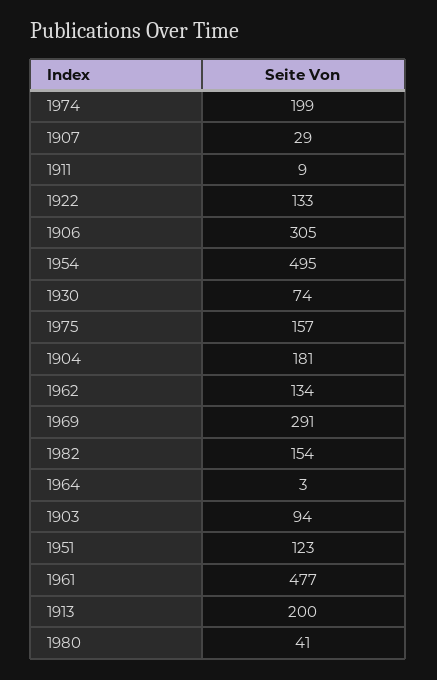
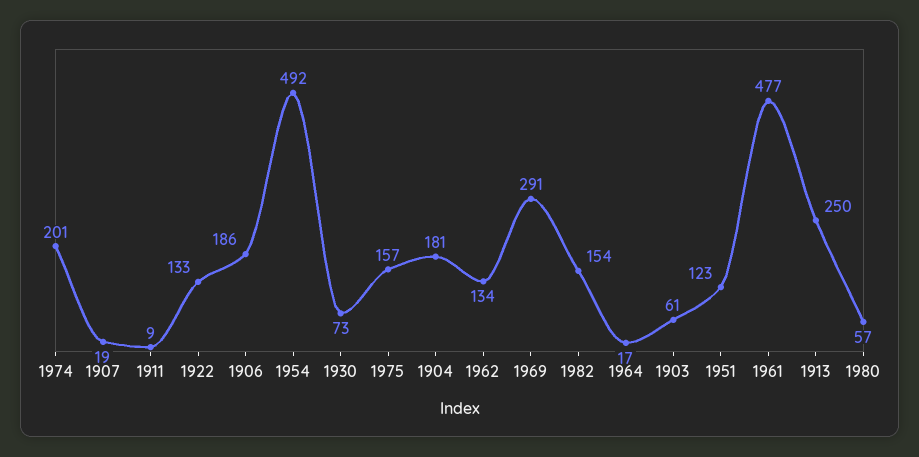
1974: 199 -> 201
1907: 29 -> 19
1906: 305 -> 186
1954: 495 -> 492
1930: 74 -> 73
1964: 3 -> 17
1903: 94 -> 61
1913: 200 -> 250
1980: 41 -> 57

